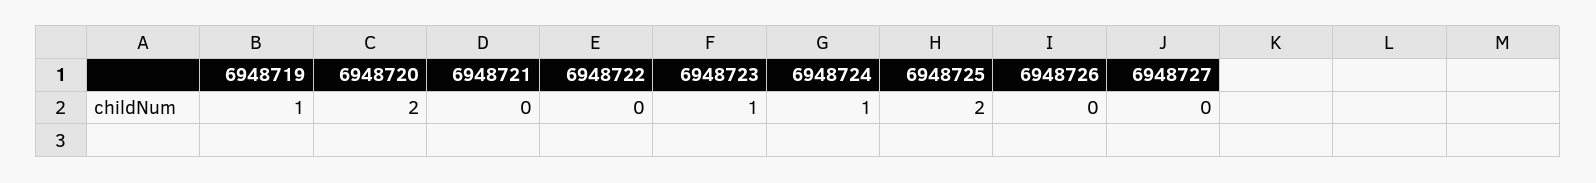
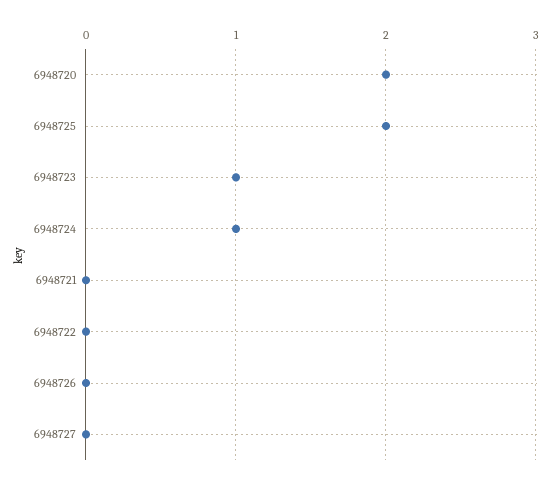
6948719: 1 -> none

